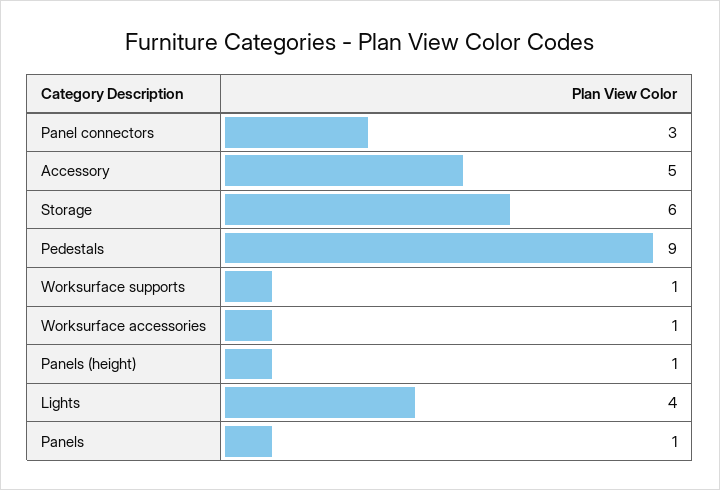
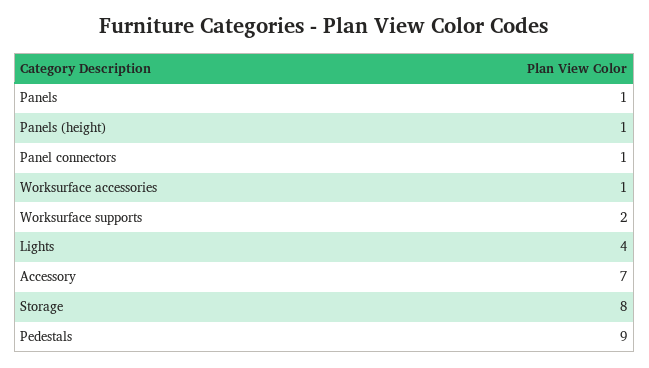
Panel connectors: 3 -> 1
Accessory: 5 -> 7
Storage: 6 -> 8
Worksurface supports: 1 -> 2

